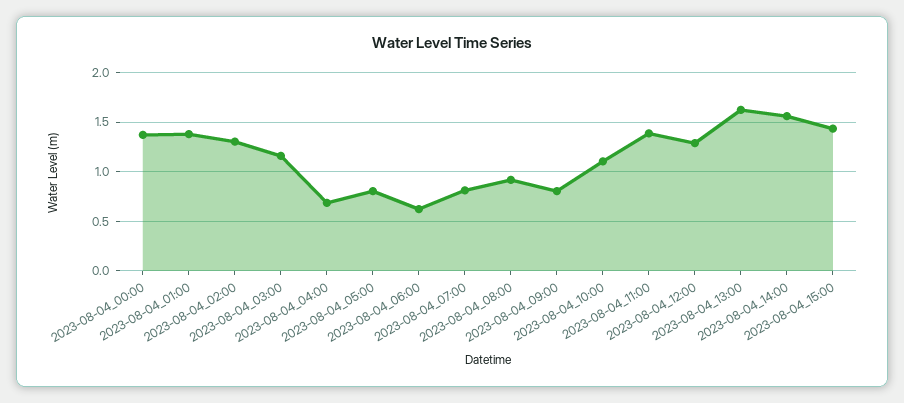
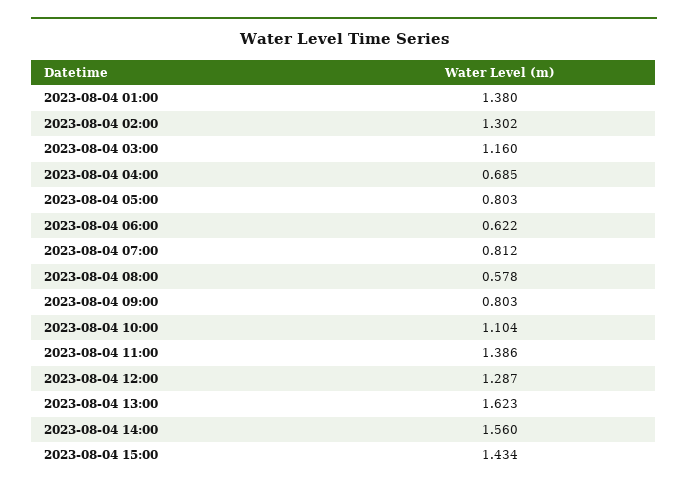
2023-08-04_00:00: 1.4 -> none
2023-08-04_08:00: 0.9 -> 0.578

